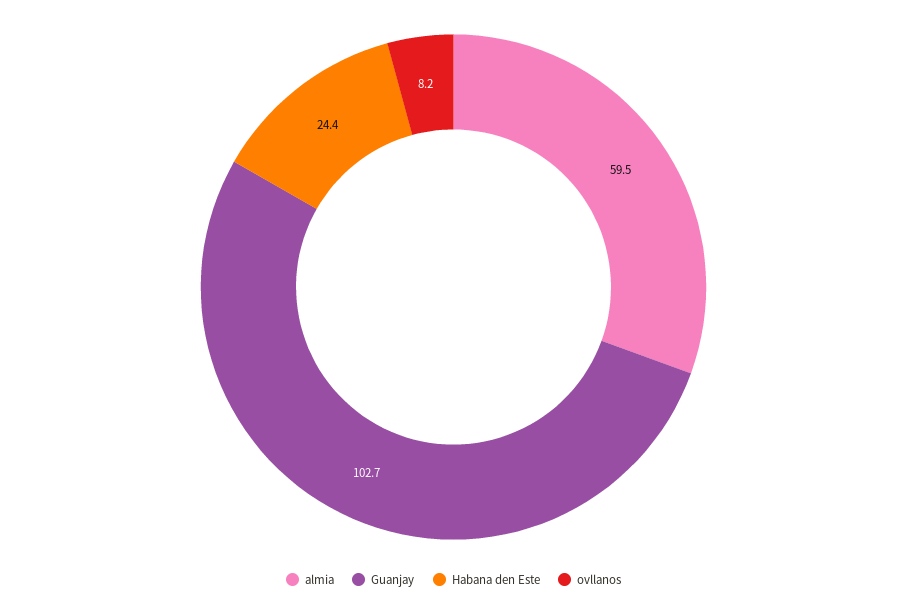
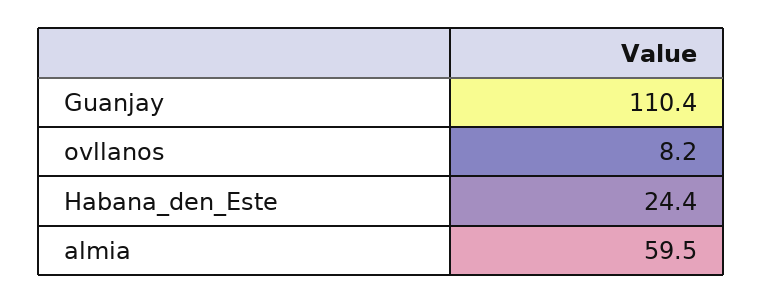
Guanjay: 102.7 -> 110.4

